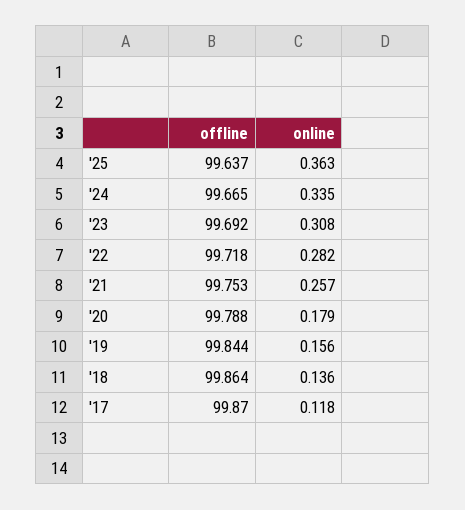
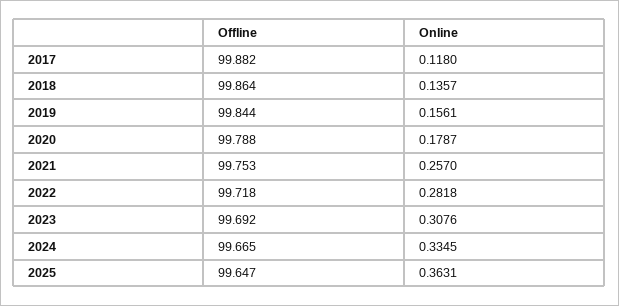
offline, '25: 99.637 -> 99.647
offline, '17: 99.87 -> 99.882

